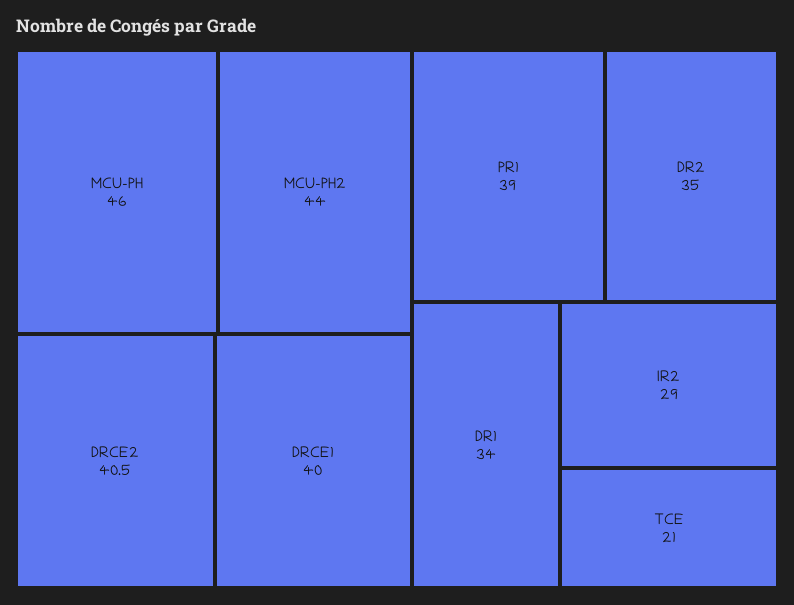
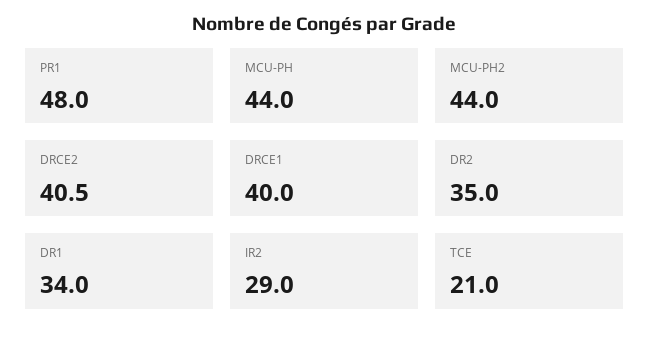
MCU-PH: 46 -> 44
PR1: 39 -> 48

